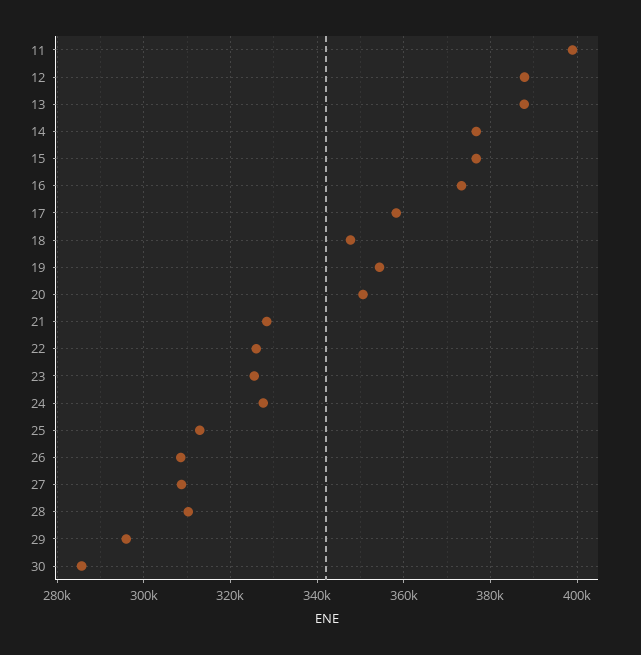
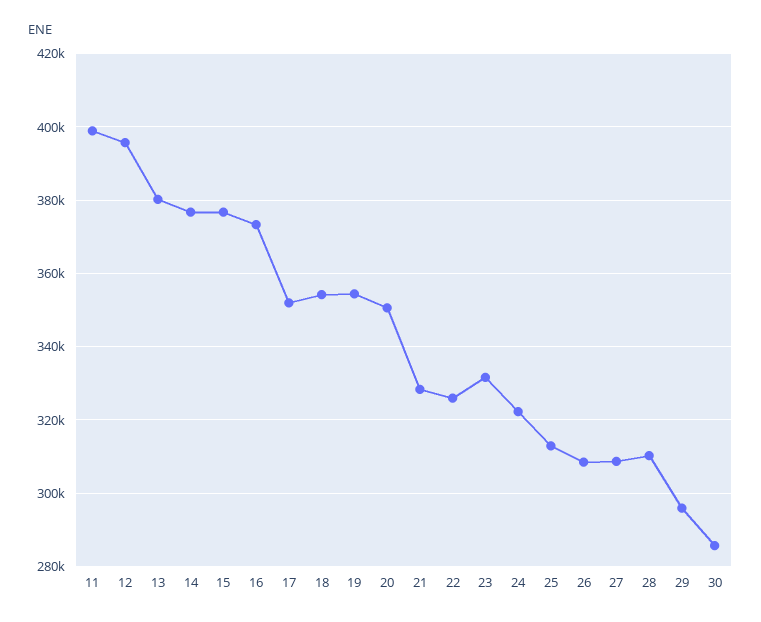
12: 388000 -> 396000
13: 388000 -> 380000
17: 358000 -> 352000
18: 348000 -> 354000
23: 326000 -> 332000
24: 328000 -> 322000

